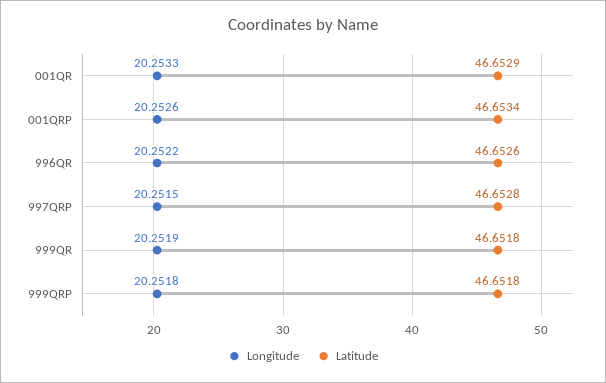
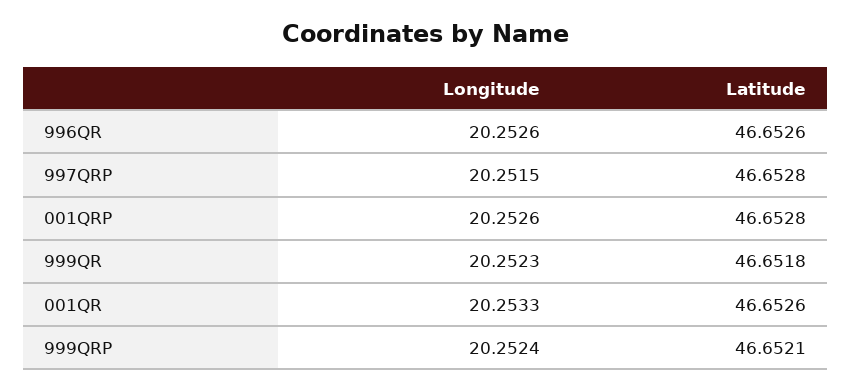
Latitude, 001QR: 46.6529 -> 46.6526
Latitude, 001QRP: 46.6534 -> 46.6528
Longitude, 996QR: 20.2522 -> 20.2526
Longitude, 999QR: 20.2519 -> 20.2523
Longitude, 999QRP: 20.2518 -> 20.2524
Latitude, 999QRP: 46.6518 -> 46.6521

